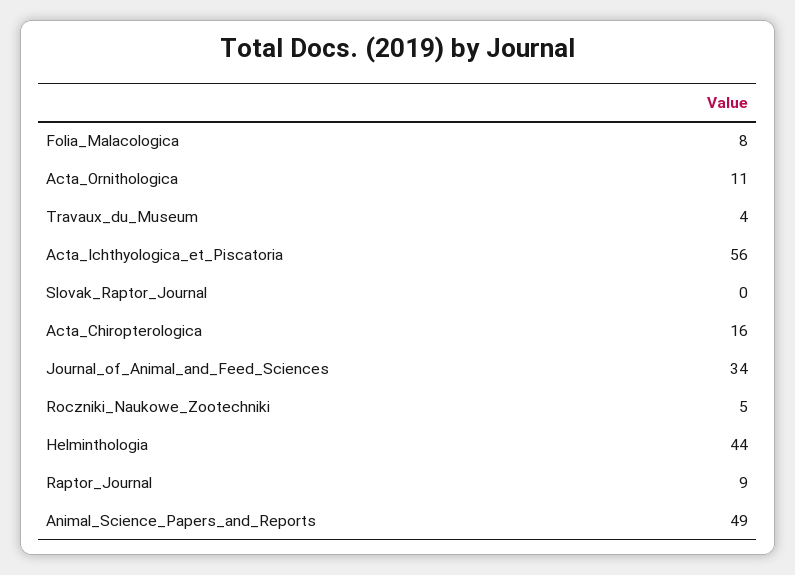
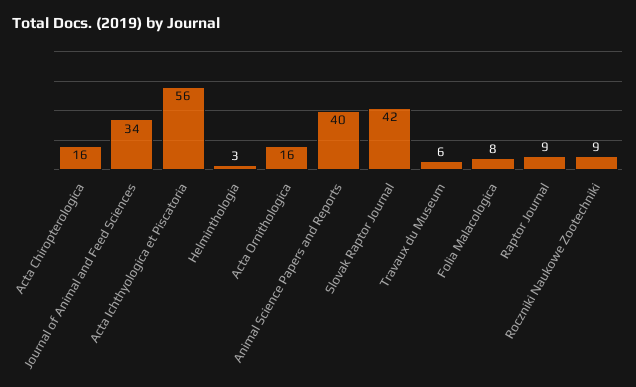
Acta_Ornithologica: 11 -> 16
Travaux_du_Museum: 4 -> 6
Slovak_Raptor_Journal: 0 -> 42
Roczniki_Naukowe_Zootechniki: 5 -> 9
Helminthologia: 44 -> 3
Animal_Science_Papers_and_Reports: 49 -> 40

